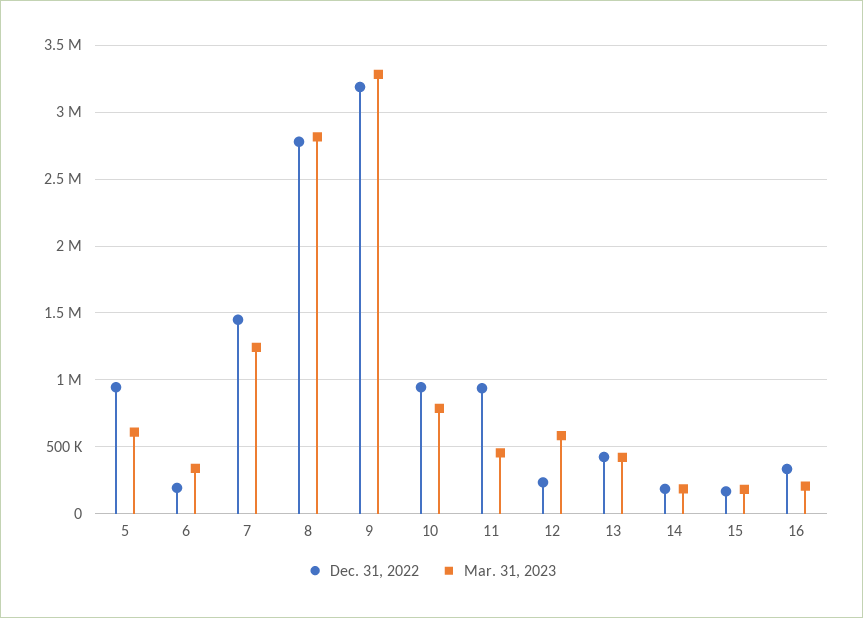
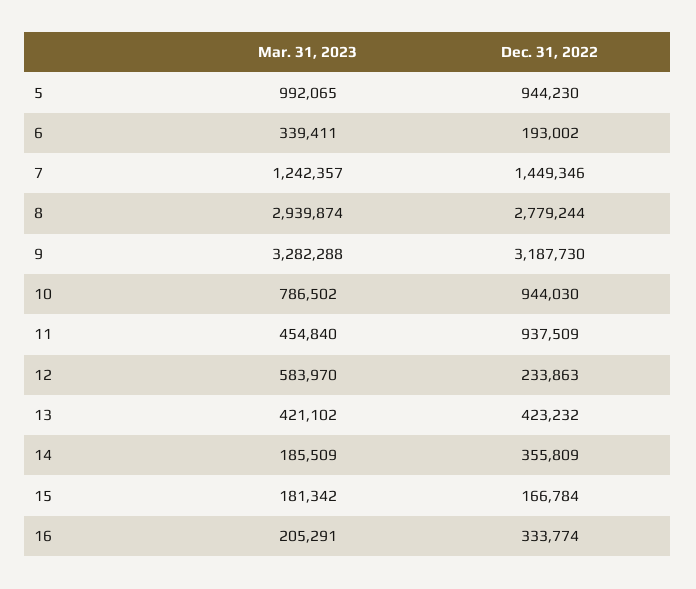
Mar. 31, 2023, 5: 600000 -> 992065
Mar. 31, 2023, 8: 2800000 -> 2939874
Dec. 31, 2022, 14: 200000 -> 355809

